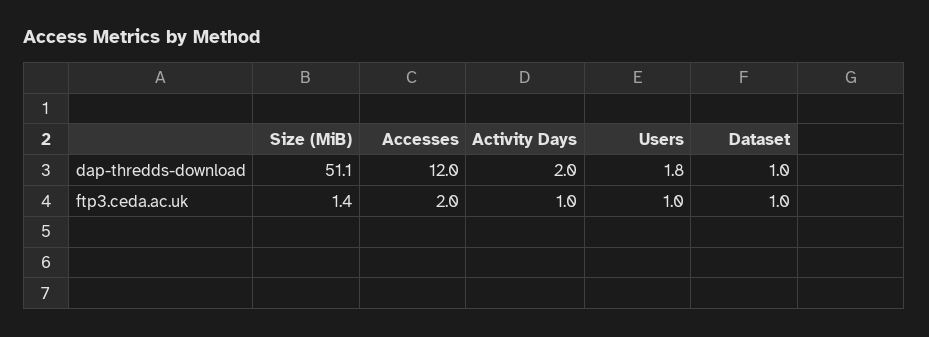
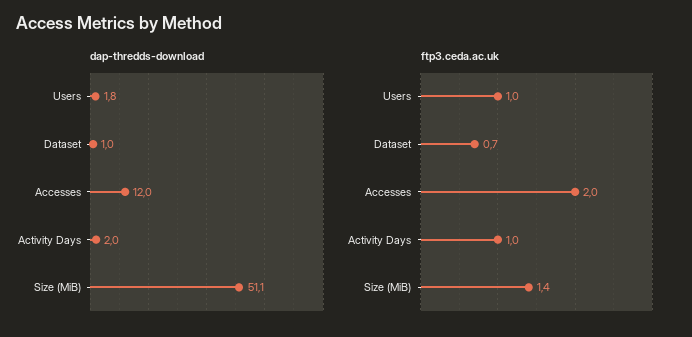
ftp3.ceda.ac.uk, Dataset: 1 -> 0.7

